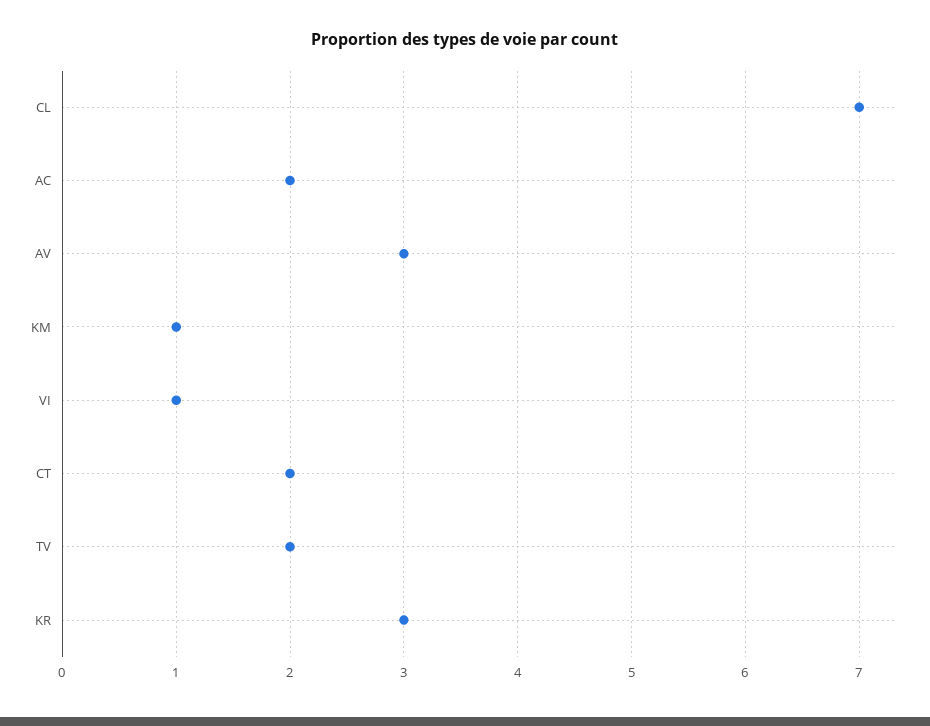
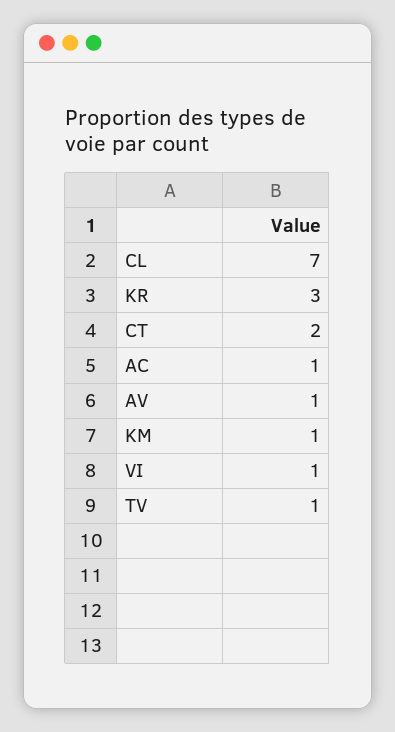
AC: 2 -> 1
AV: 3 -> 1
TV: 2 -> 1

